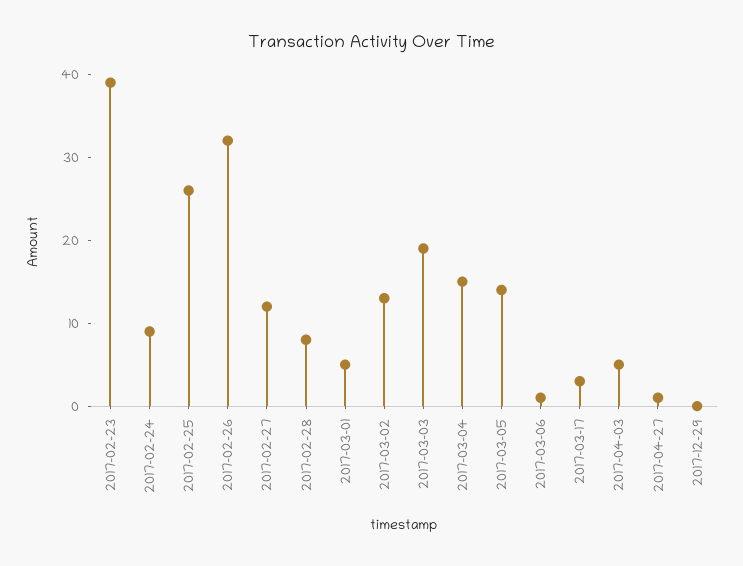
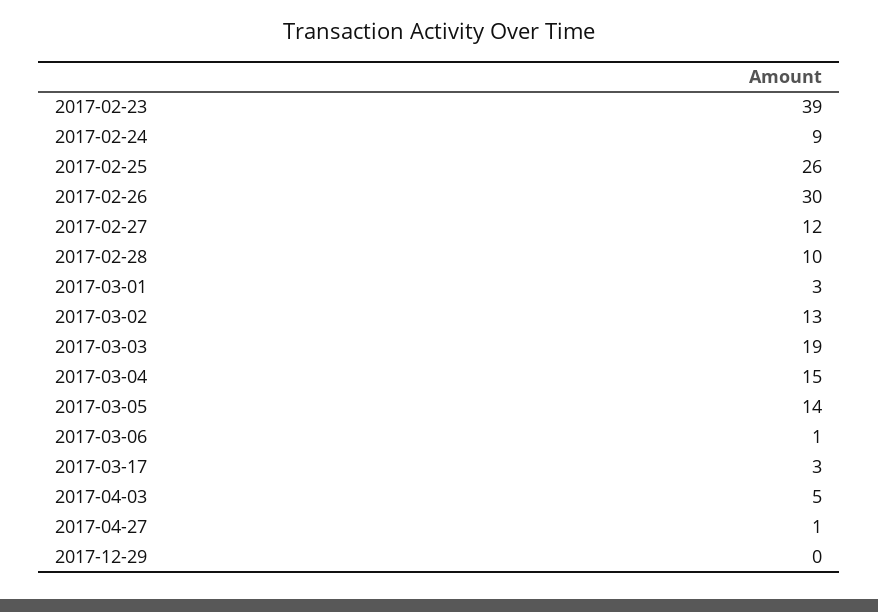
2017-02-26: 32 -> 30
2017-02-28: 8 -> 10
2017-03-01: 5 -> 3

